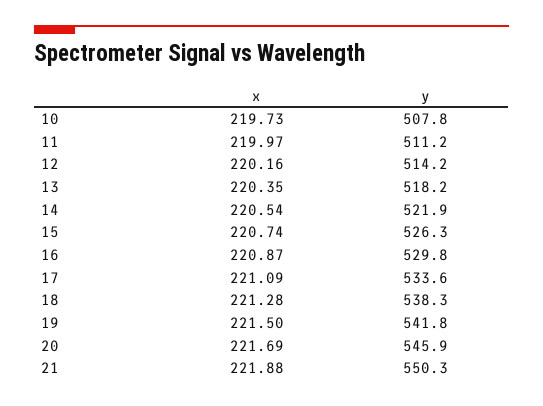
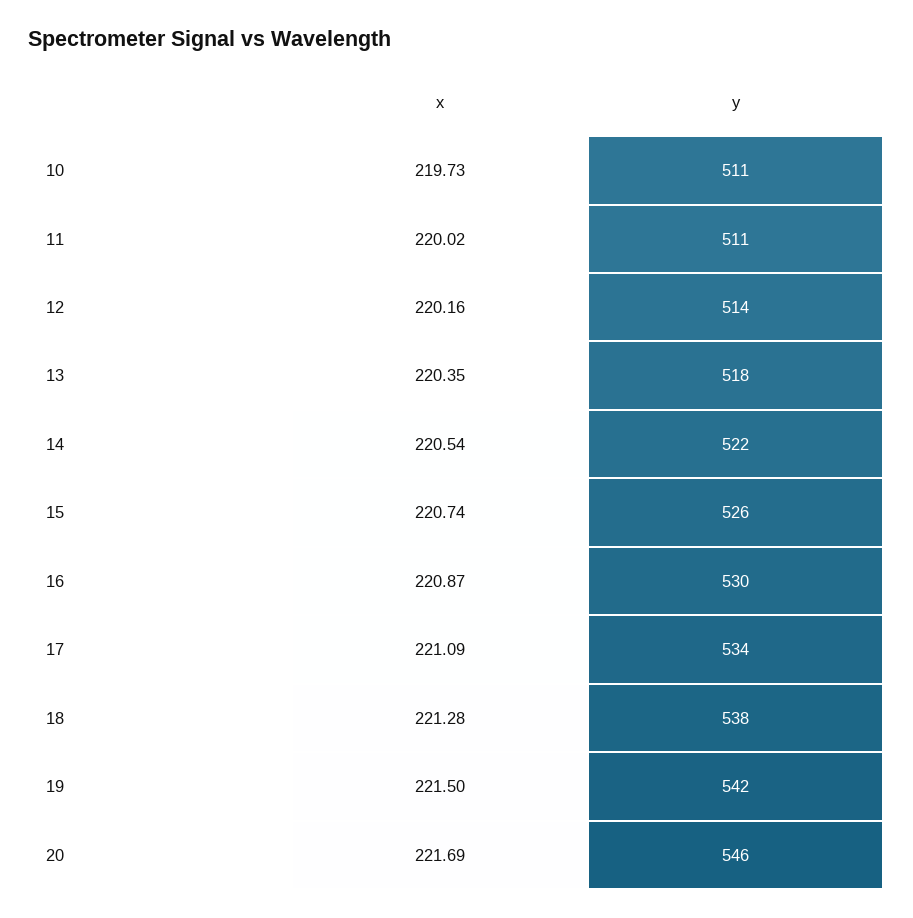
y, 10: 507.8 -> 511
x, 11: 219.97 -> 220.02
x, 21: 221.88 -> none
y, 21: 550.3 -> none

